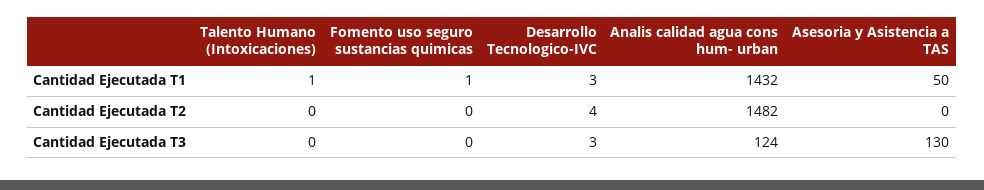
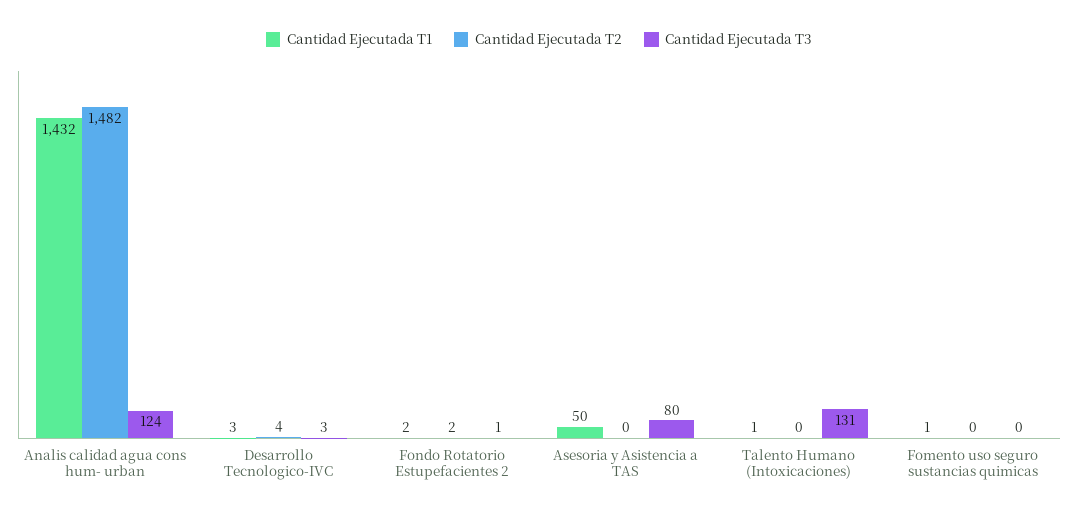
Cantidad Ejecutada T3, Talento Humano (Intoxicaciones): 0 -> 131
Cantidad Ejecutada T3, Asesoria y Asistencia a TAS: 130 -> 80
Cantidad Ejecutada T1, Fondo Rotatorio Estupefacientes 2: none -> 2
Cantidad Ejecutada T2, Fondo Rotatorio Estupefacientes 2: none -> 2
Cantidad Ejecutada T3, Fondo Rotatorio Estupefacientes 2: none -> 1

